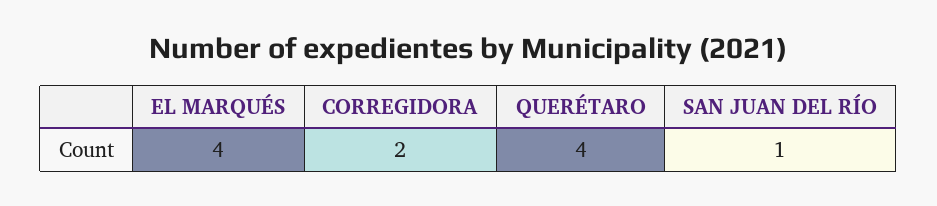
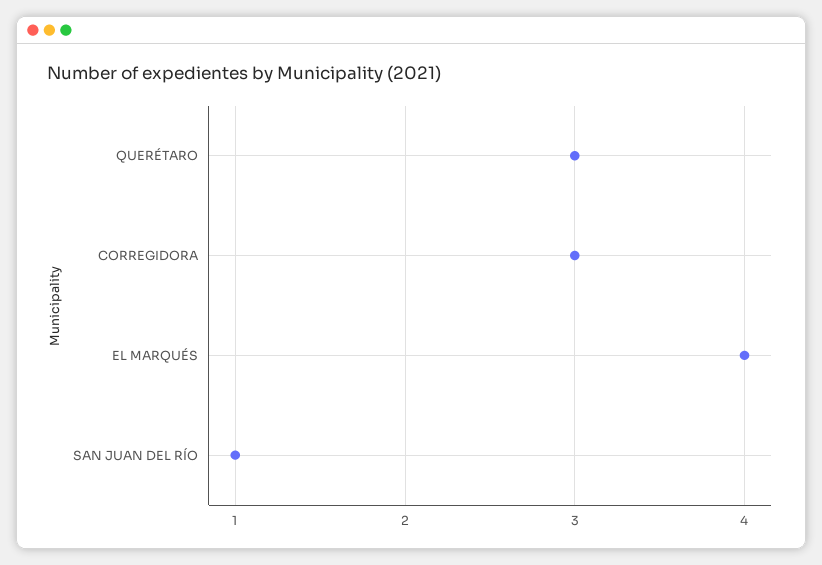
CORREGIDORA: 2 -> 3
QUERÉTARO: 4 -> 3

